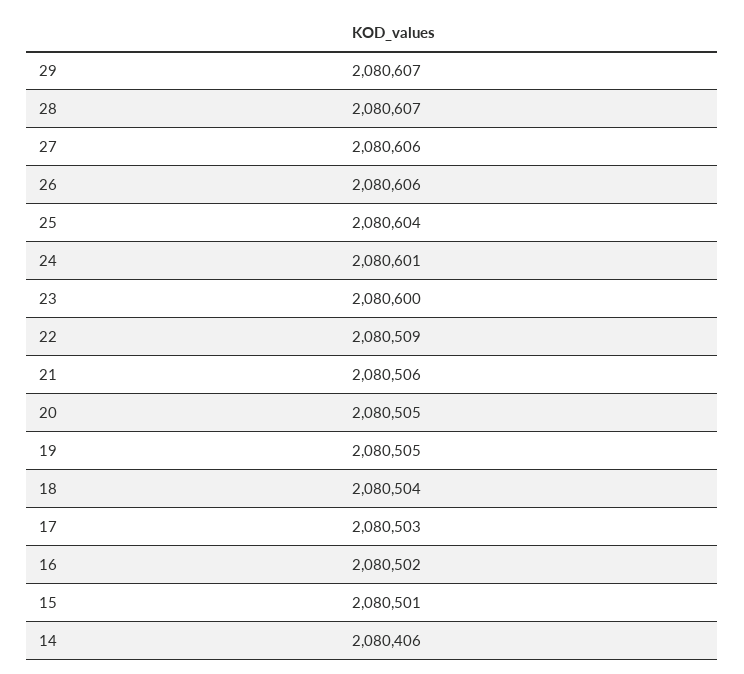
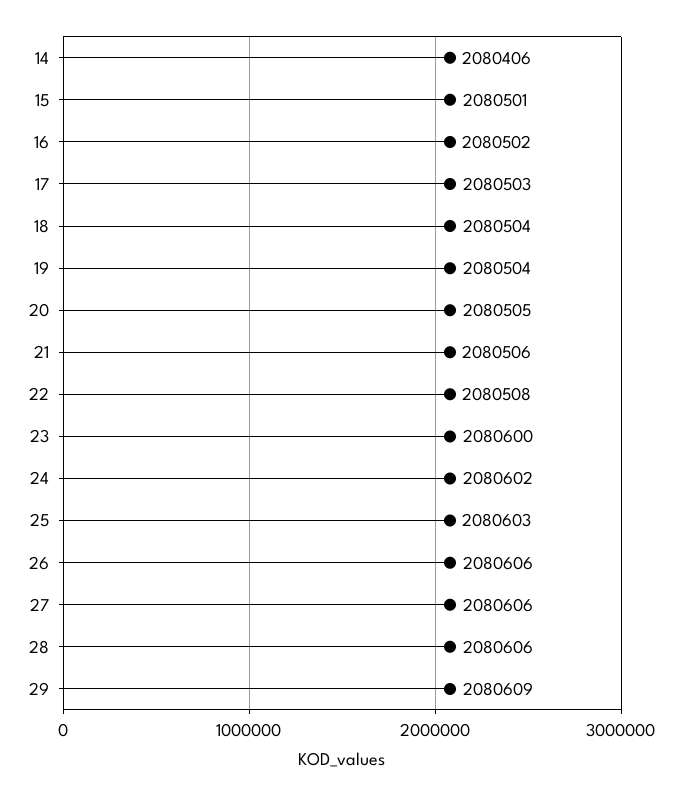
29: 2080607 -> 2080609
28: 2080607 -> 2080606
25: 2080604 -> 2080603
24: 2080601 -> 2080602
22: 2080509 -> 2080508
19: 2080505 -> 2080504

